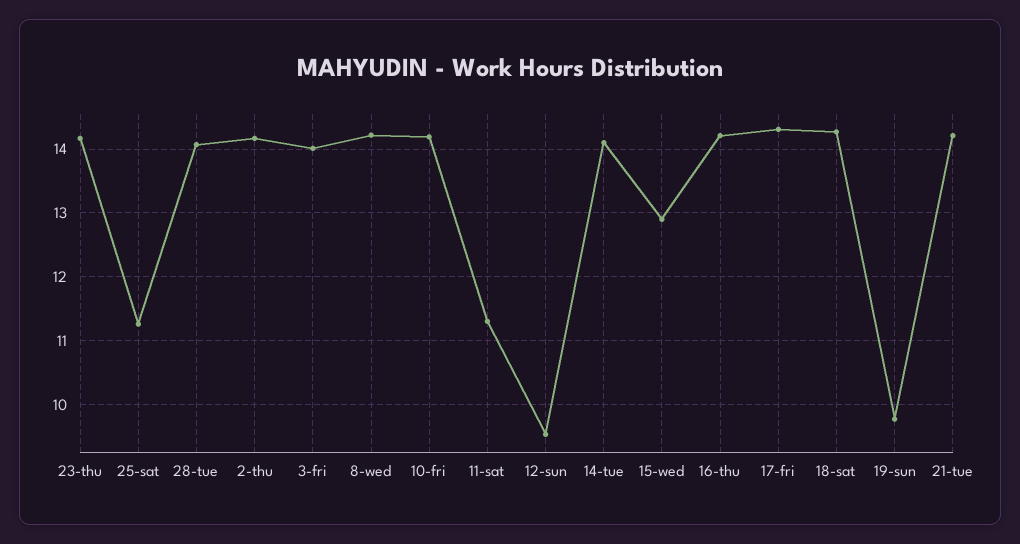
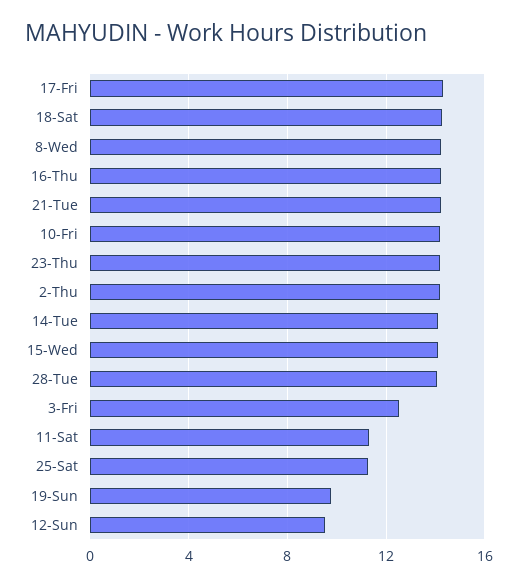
3-fri: 14 -> 12.5
15-wed: 12.9 -> 14

